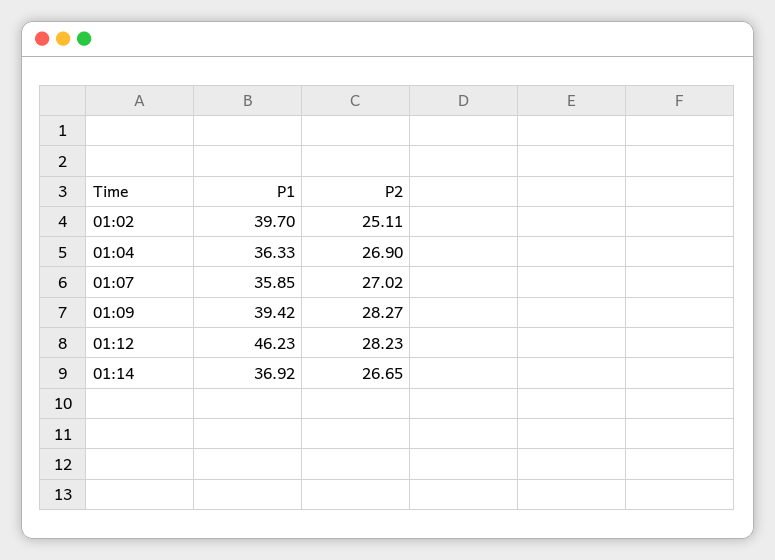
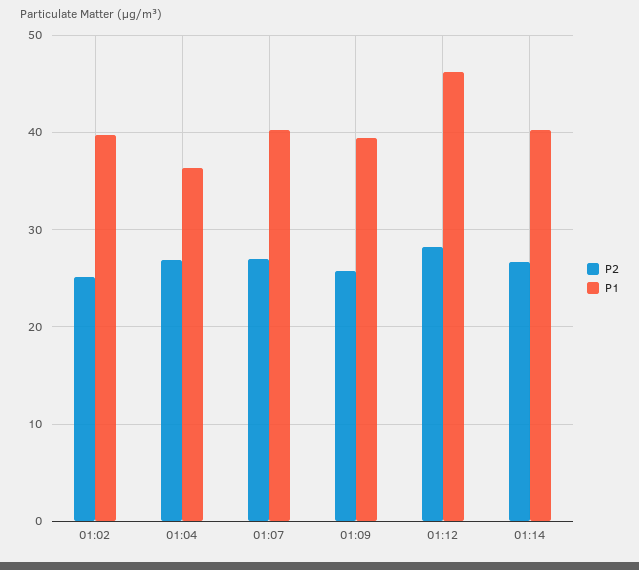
P1, 01:07: 35.85 -> 40
P2, 01:09: 28.27 -> 26
P1, 01:14: 36.92 -> 40

